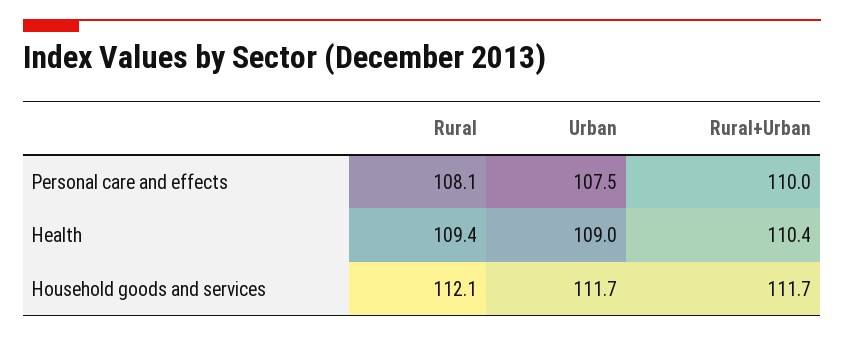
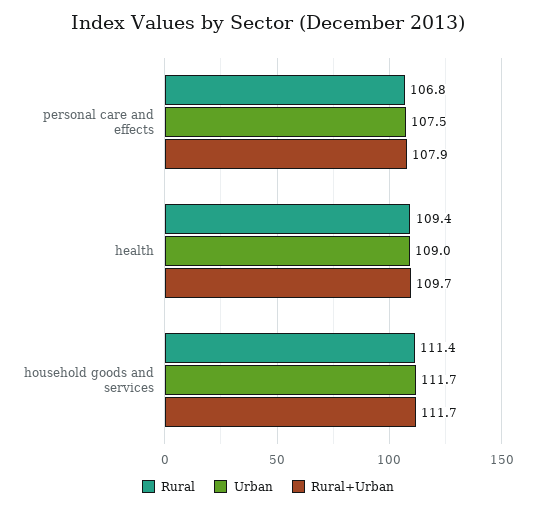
Rural, Personal care and effects: 108.1 -> 106.8
Rural+Urban, Personal care and effects: 110 -> 107.9
Rural+Urban, Health: 110.4 -> 109.7
Rural, Household goods and services: 112.1 -> 111.4

